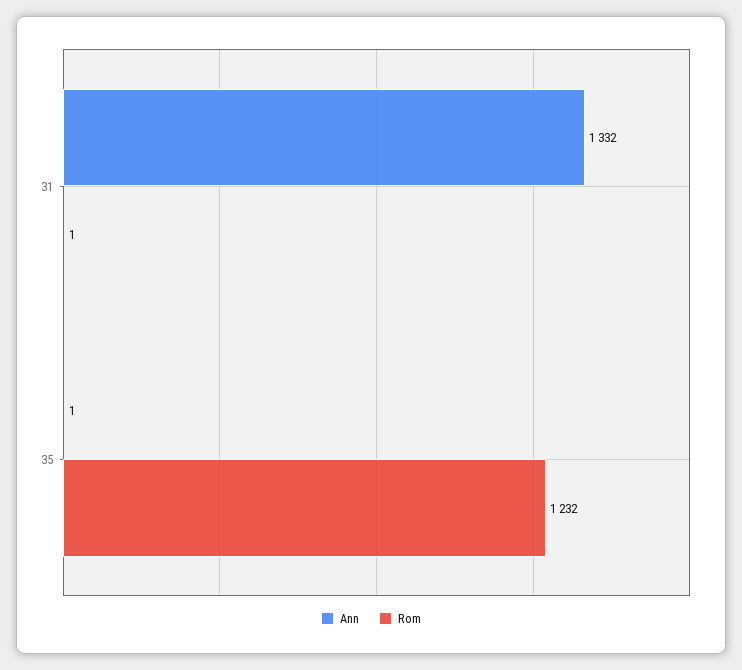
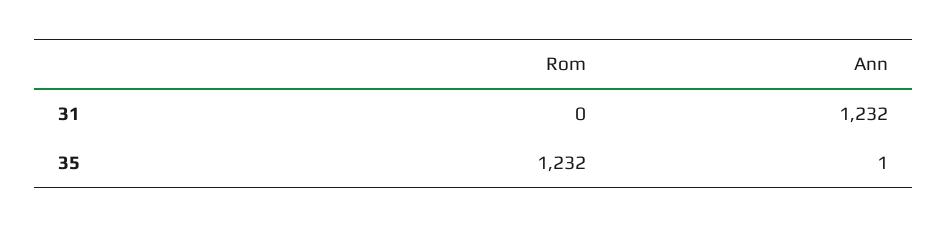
Ann, 31: 1332 -> 1232
Rom, 31: 1 -> 0

